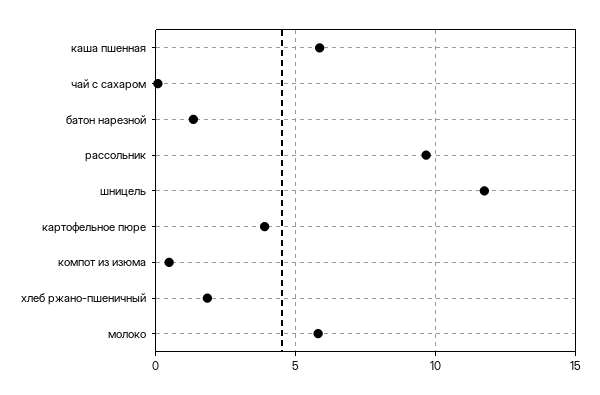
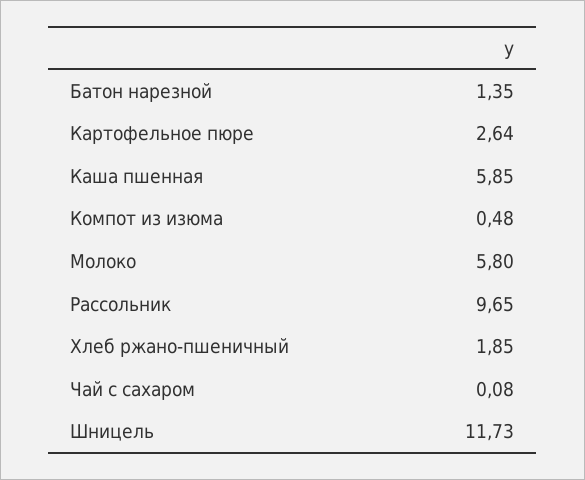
картофельное пюре: 4 -> 2.64

